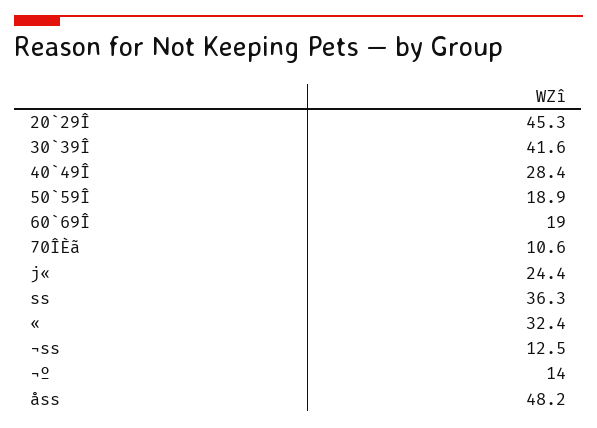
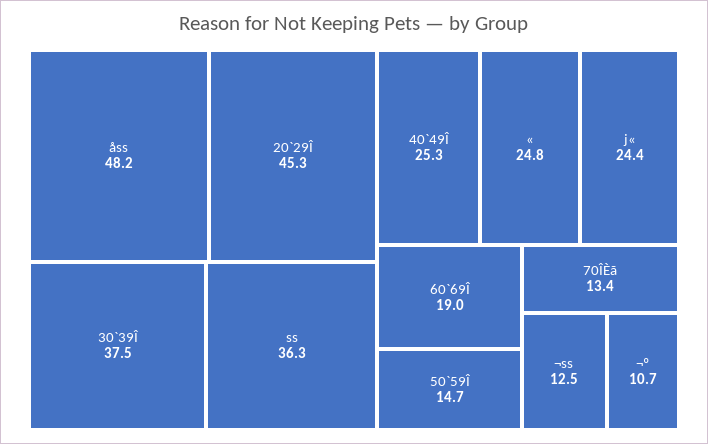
30`39Î: 41.6 -> 37.5
40`49Î: 28.4 -> 25.3
50`59Î: 18.9 -> 14.7
70ÎÈã: 10.6 -> 13.4
«: 32.4 -> 24.8
¬º: 14 -> 10.7

